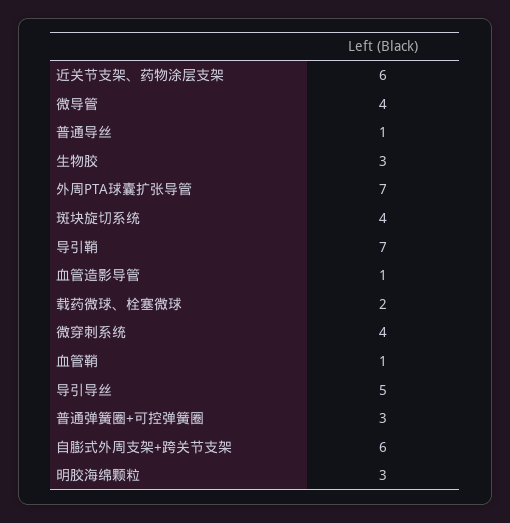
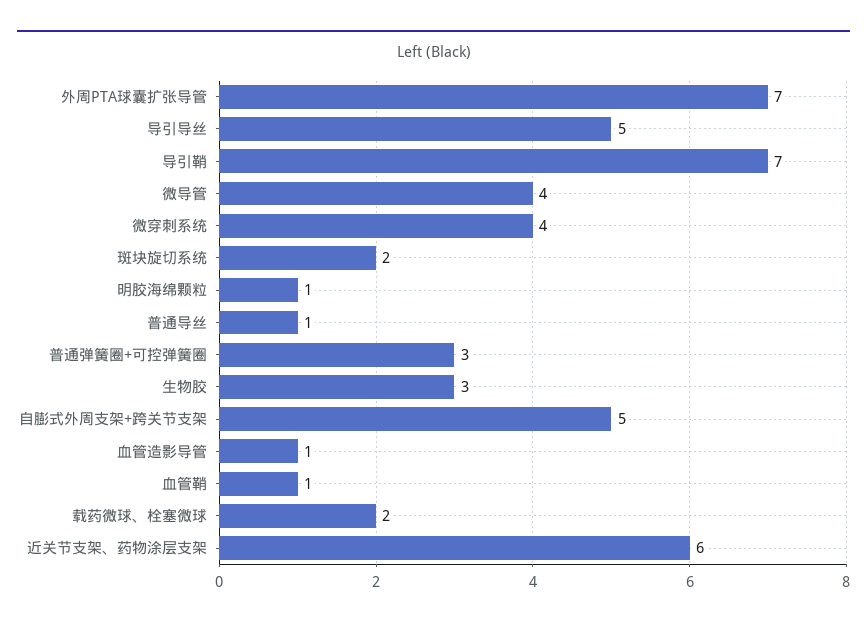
斑块旋切系统: 4 -> 2
自膨式外周支架+跨关节支架: 6 -> 5
明胶海绵颗粒: 3 -> 1

